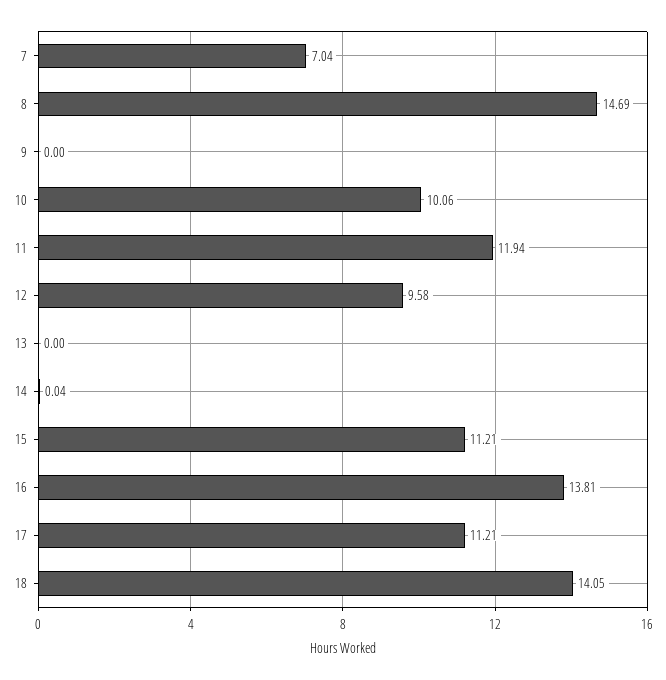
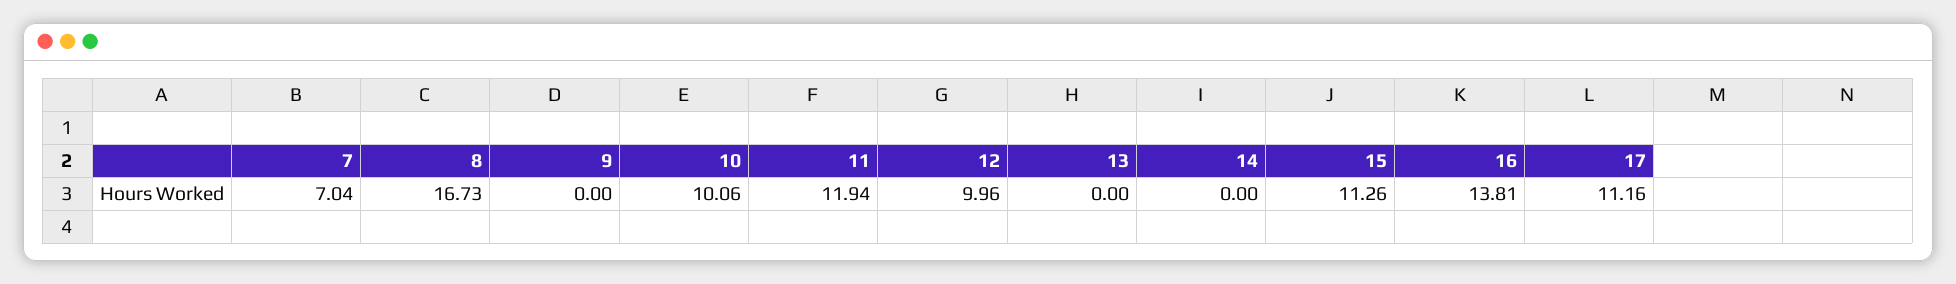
8: 14.69 -> 16.73
12: 9.58 -> 9.96
14: 0.04 -> 0
15: 11.21 -> 11.26
17: 11.21 -> 11.16
18: 14.05 -> none

